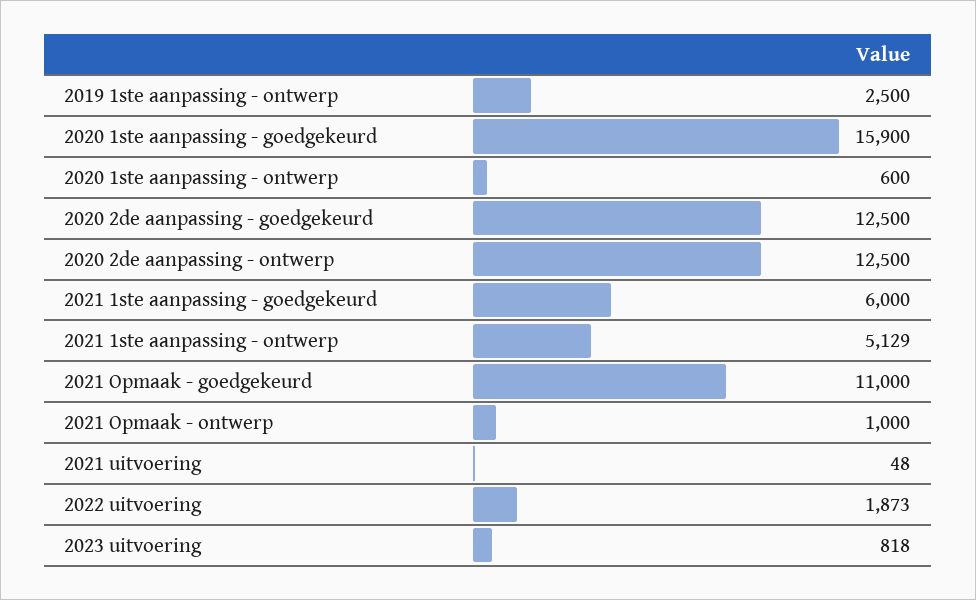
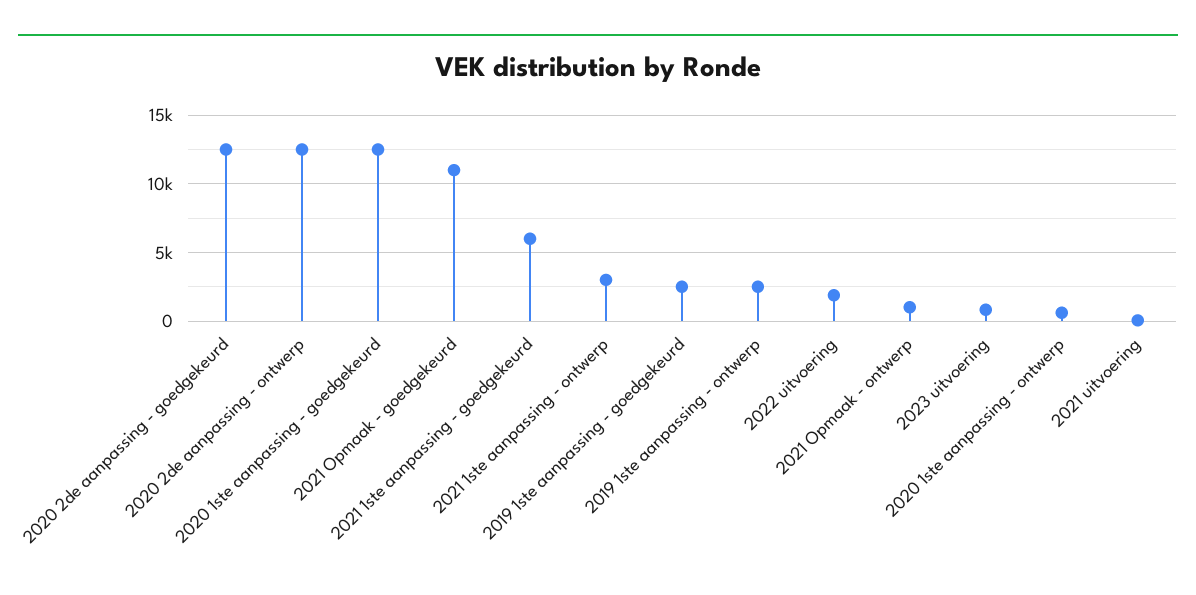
2020 1ste aanpassing - goedgekeurd: 15900 -> 12500
2021 1ste aanpassing - ontwerp: 5129 -> 3000
2019 1ste aanpassing - goedgekeurd: none -> 2500

